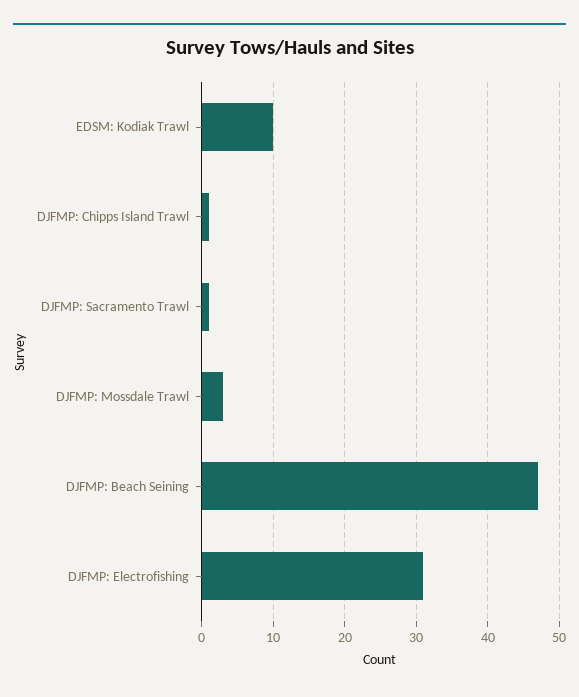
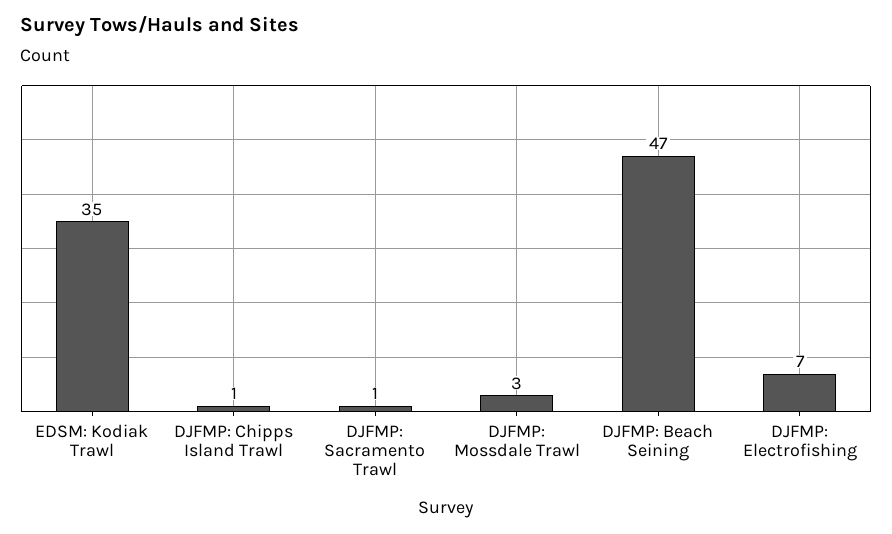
EDSM: Kodiak Trawl: 10 -> 35
DJFMP: Electrofishing: 31 -> 7

